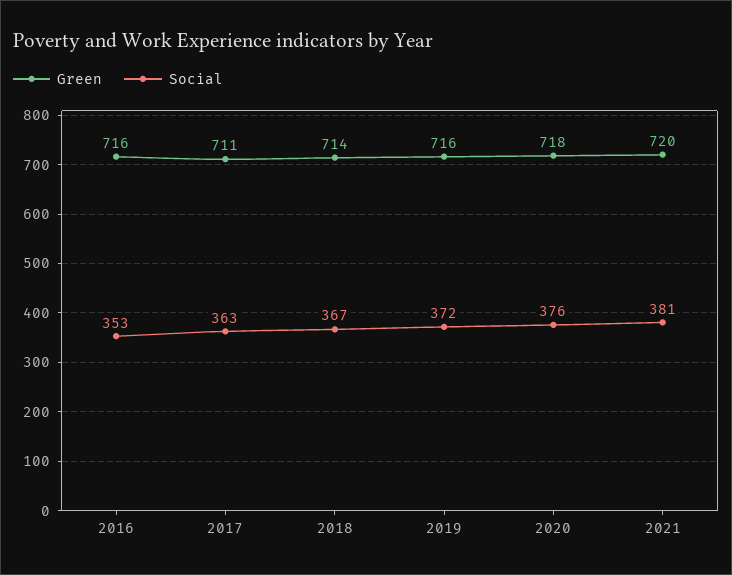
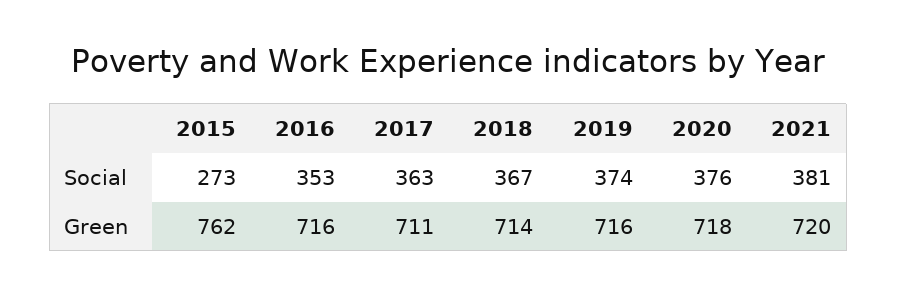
Social, 2019: 372 -> 374
Social, 2015: none -> 273
Green, 2015: none -> 762

